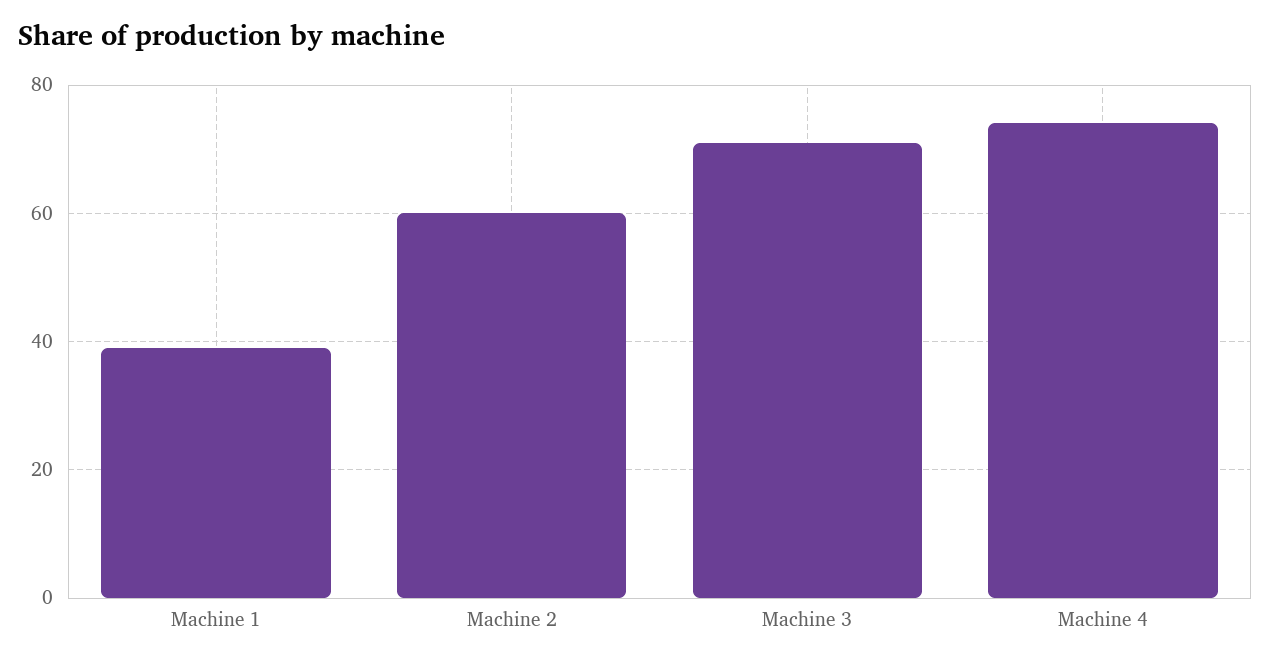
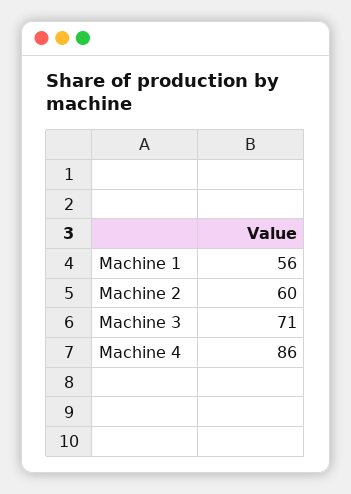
Machine 1: 40 -> 56
Machine 4: 75 -> 86

